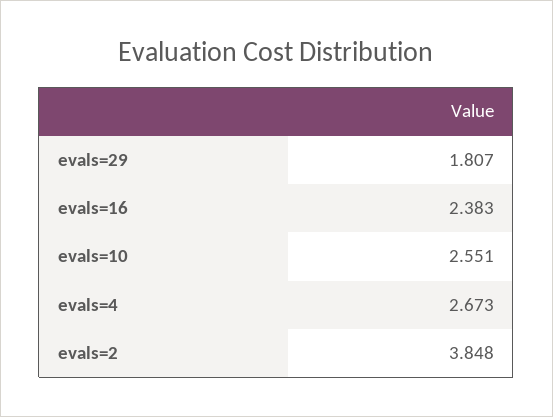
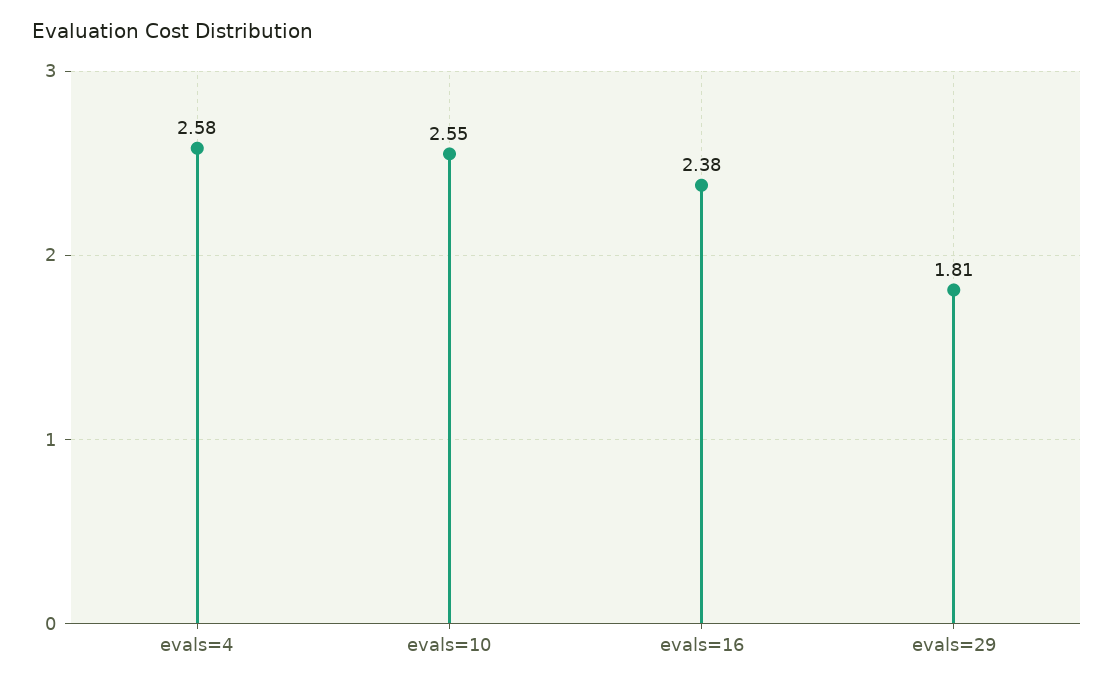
evals=4: 2.673 -> 2.58
evals=2: 3.848 -> none

